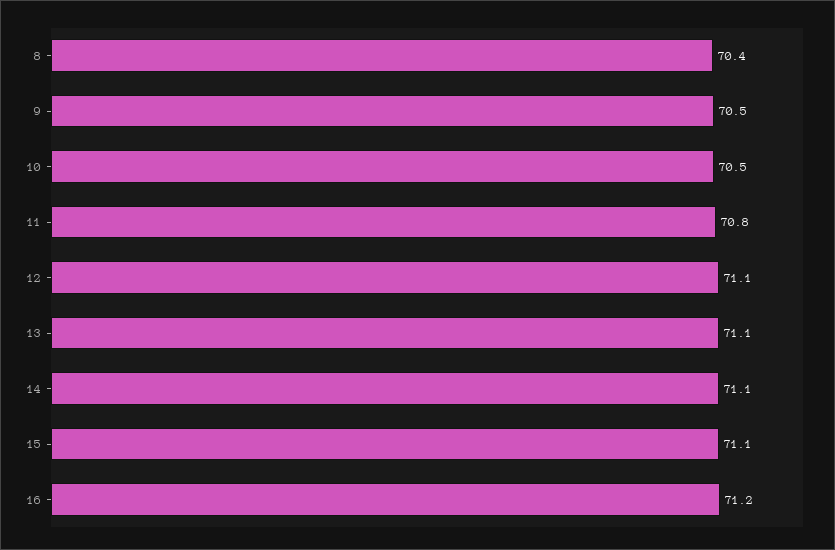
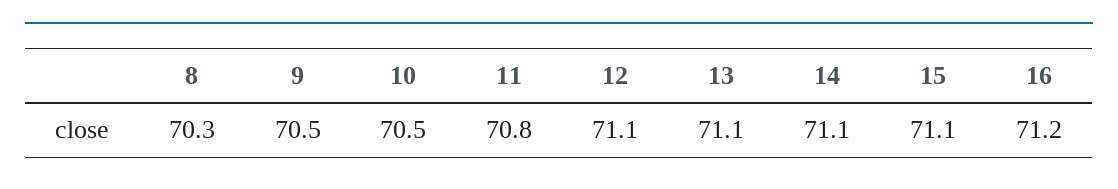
8: 70.4 -> 70.3

